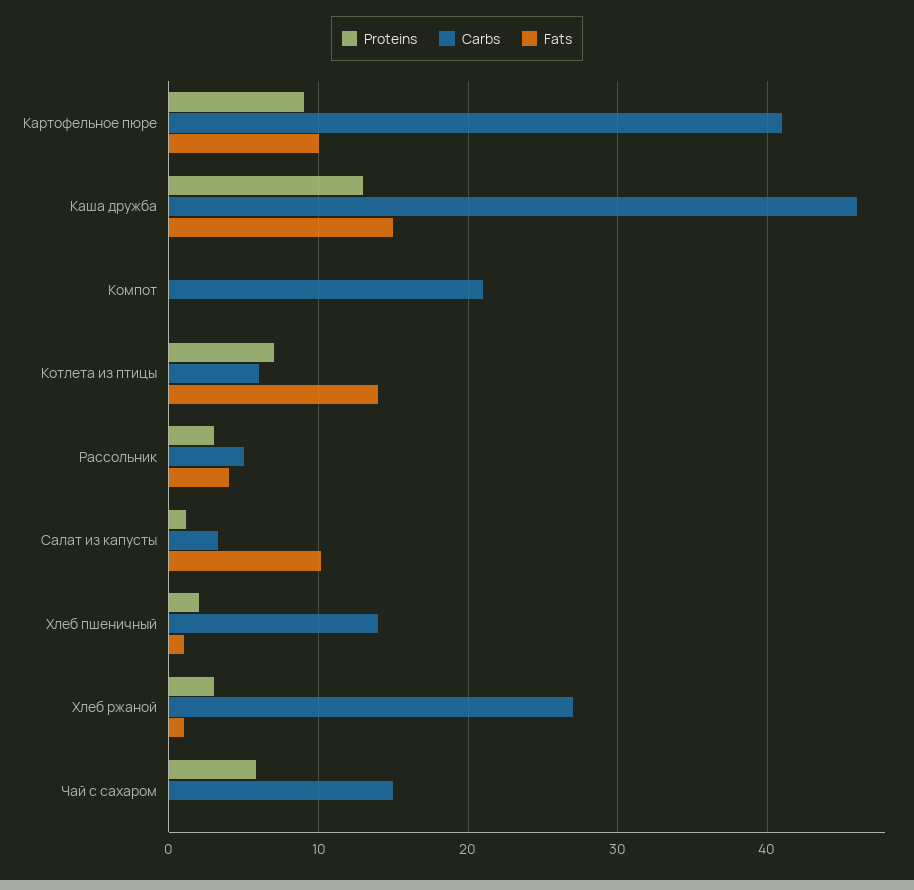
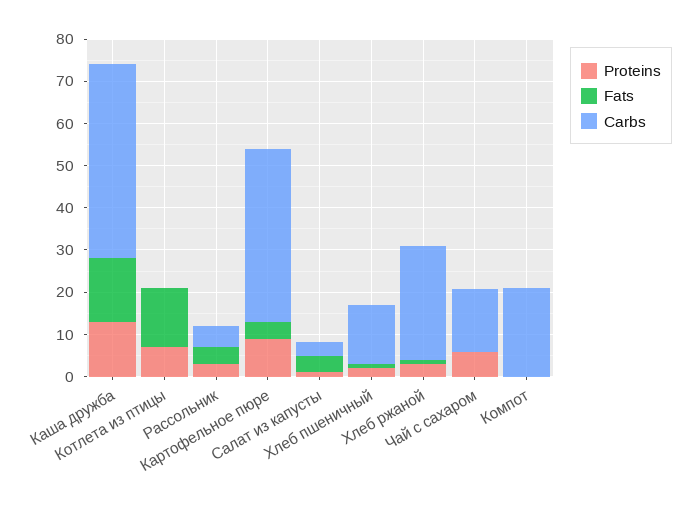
Fats, Картофельное пюре: 10 -> 4
Carbs, Котлета из птицы: 6 -> 0
Fats, Салат из капусты: 10 -> 4

